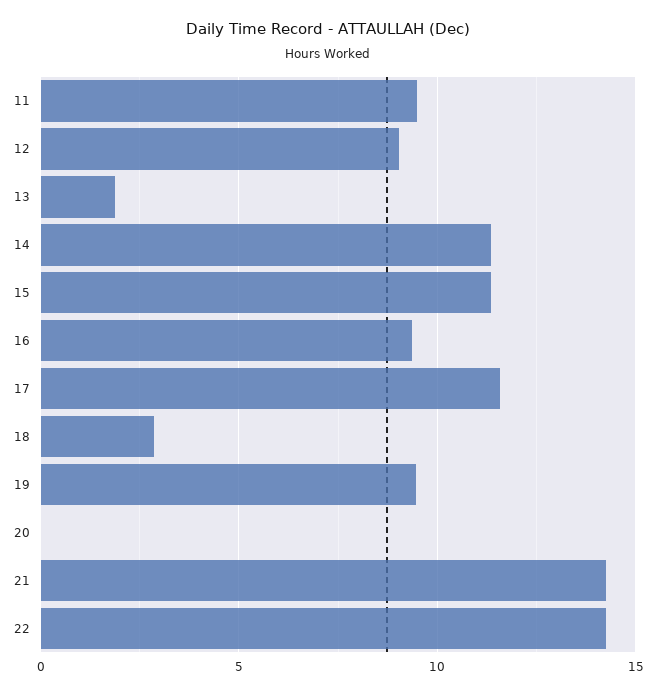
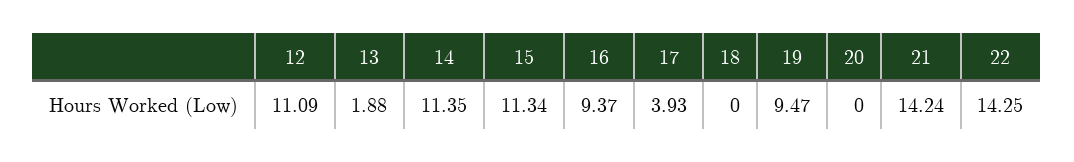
11: 9.5 -> none
12: 9 -> 11.09
17: 11.5 -> 3.93
18: 3 -> 0

